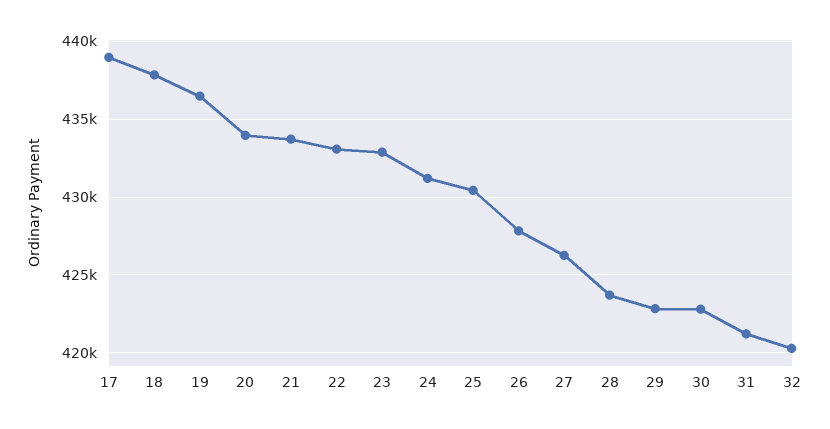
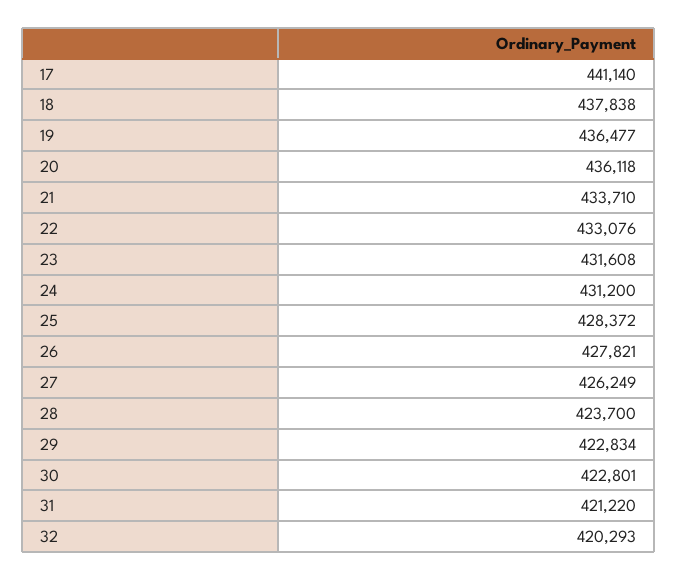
17: 439000 -> 441140
20: 434000 -> 436118
23: 433000 -> 431608
25: 430500 -> 428372

